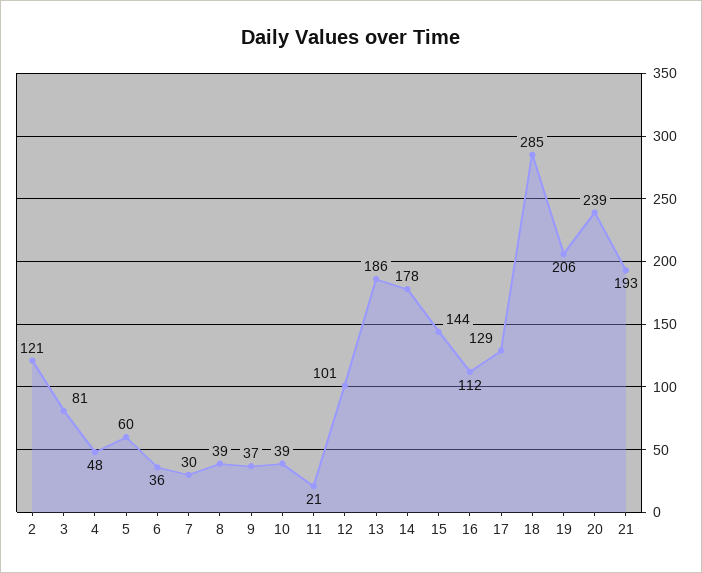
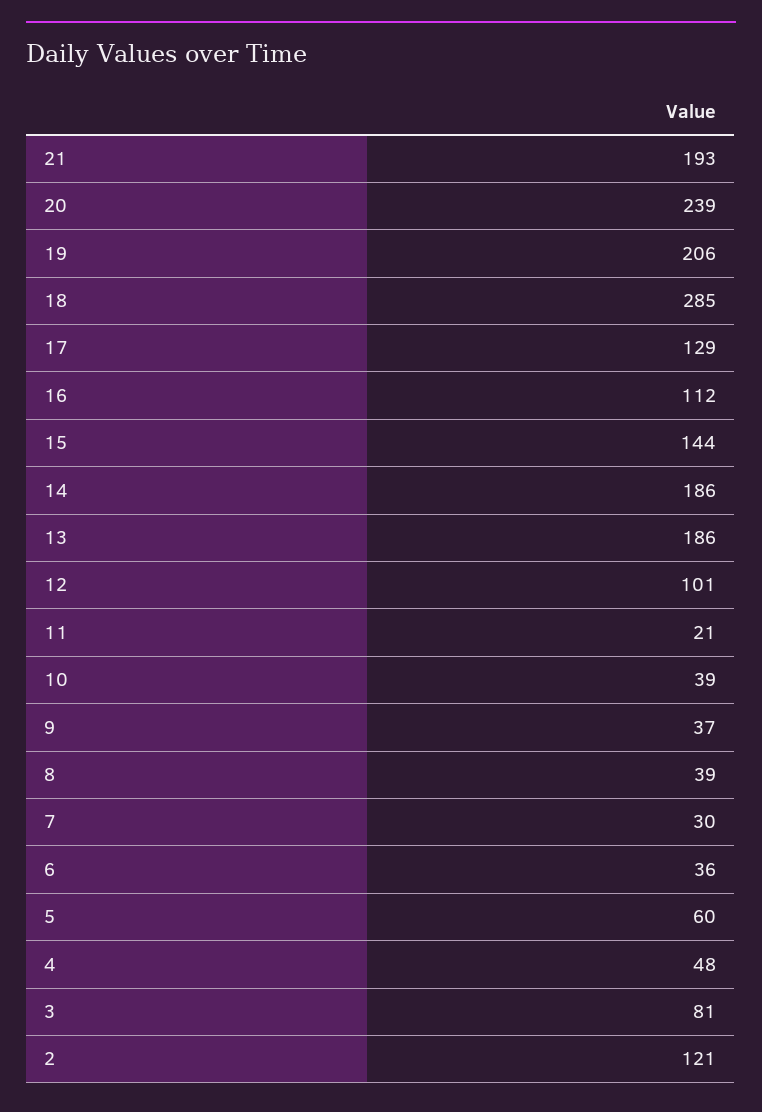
14: 178 -> 186

